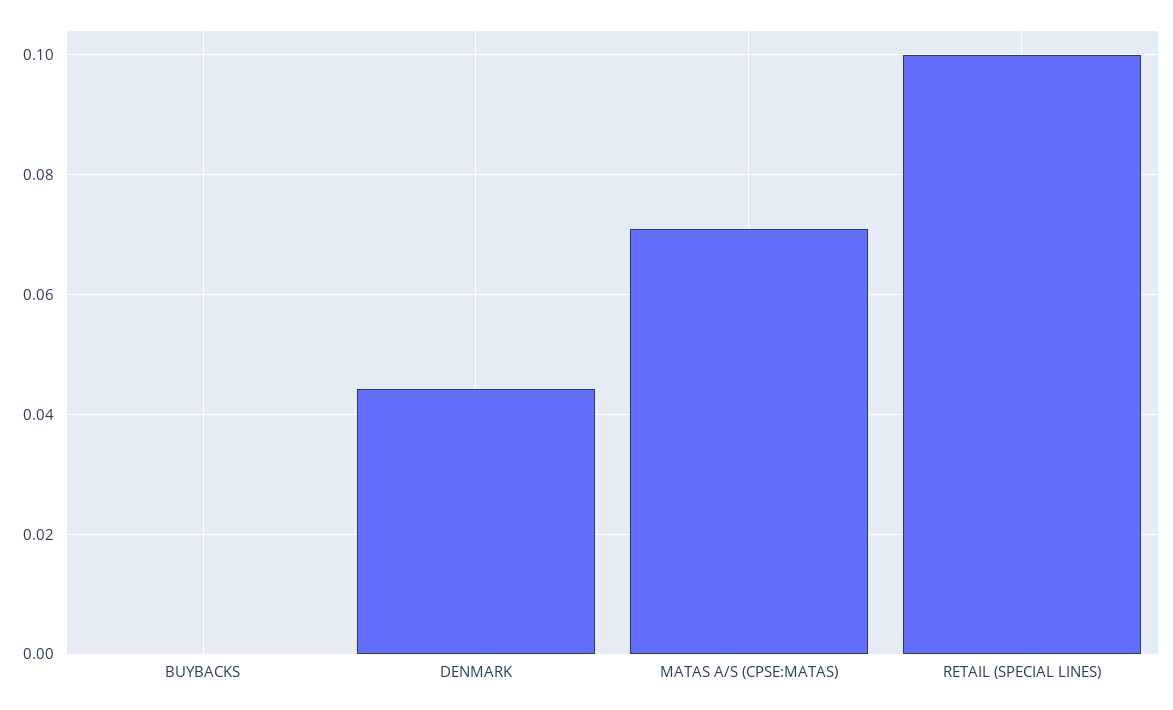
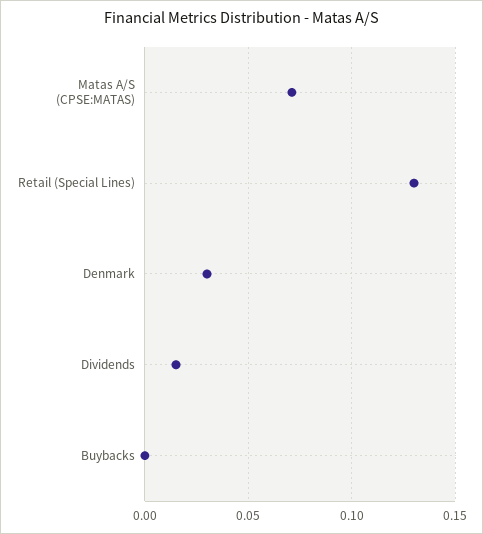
DENMARK: 0.044 -> 0.03
RETAIL (SPECIAL LINES): 0.1 -> 0.13
Dividends: none -> 0.015

